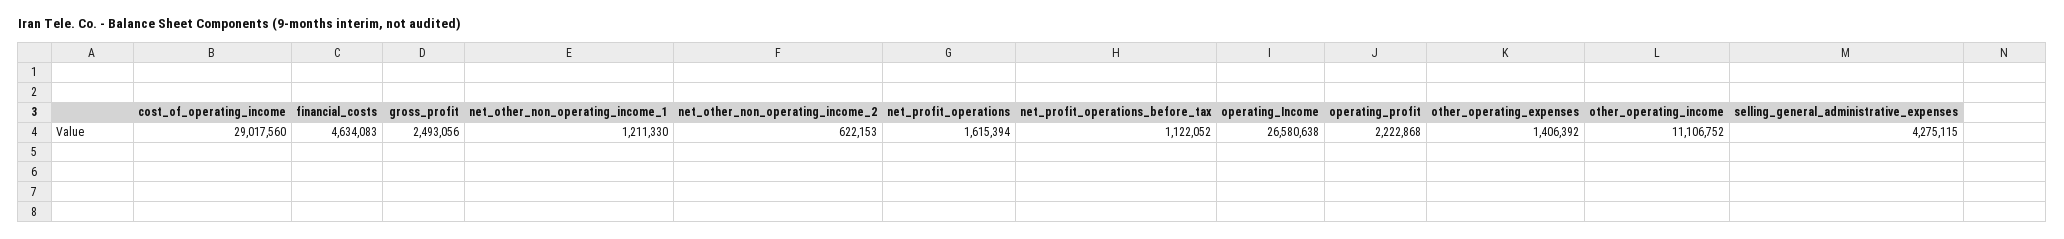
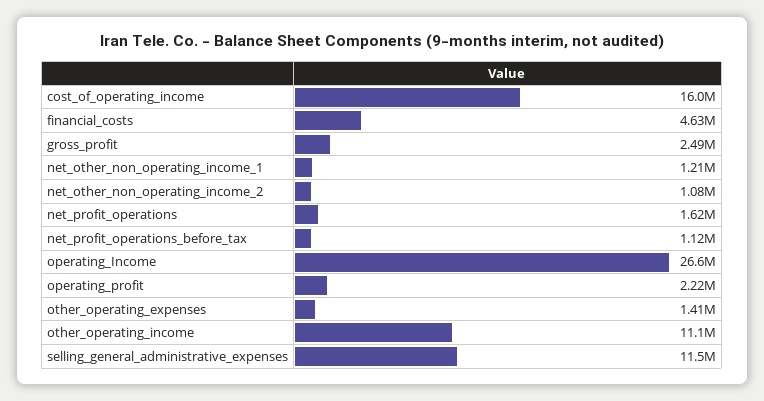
cost_of_operating_income: 29017560 -> 16000000
net_other_non_operating_income_2: 622153 -> 1080000
selling_general_administrative_expenses: 4275115 -> 11500000

